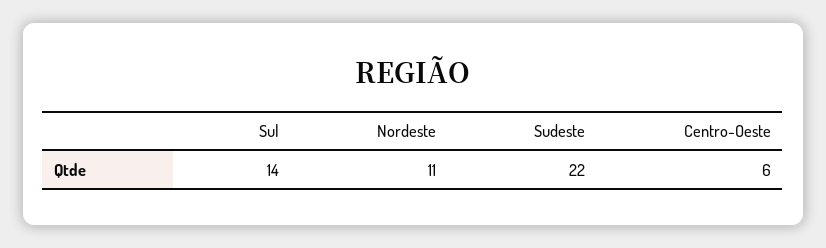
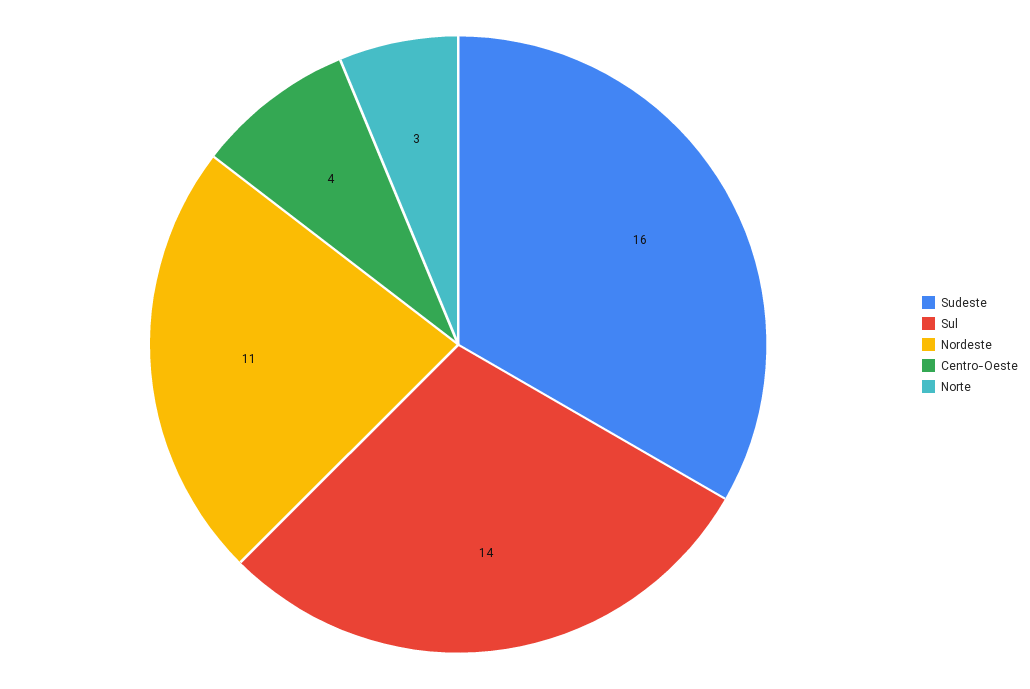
Sudeste: 22 -> 16
Centro-Oeste: 6 -> 4
Norte: none -> 3

